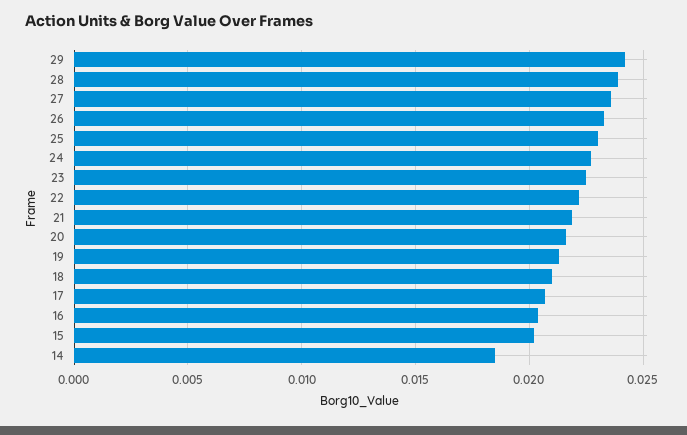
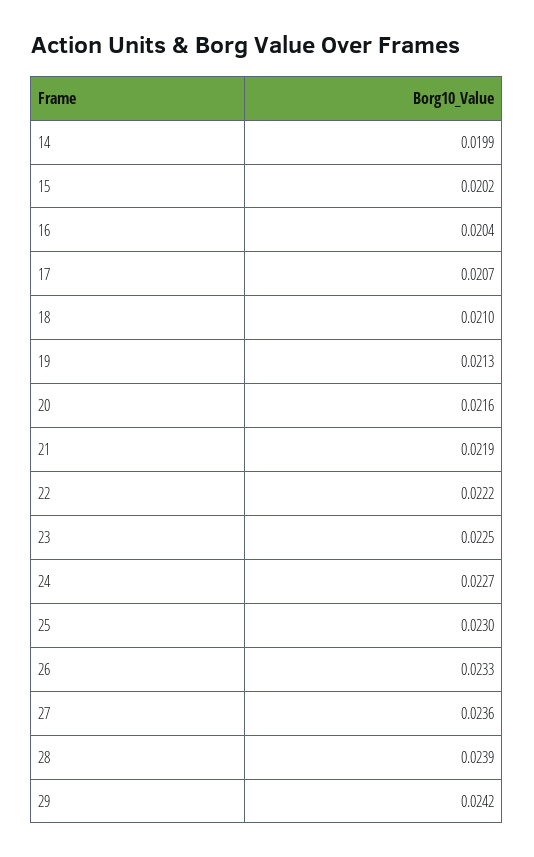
14: 0.0185 -> 0.0199

